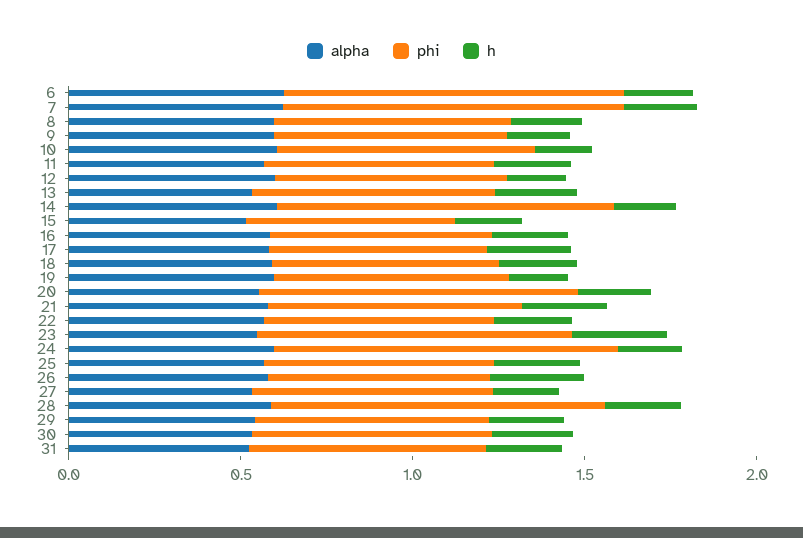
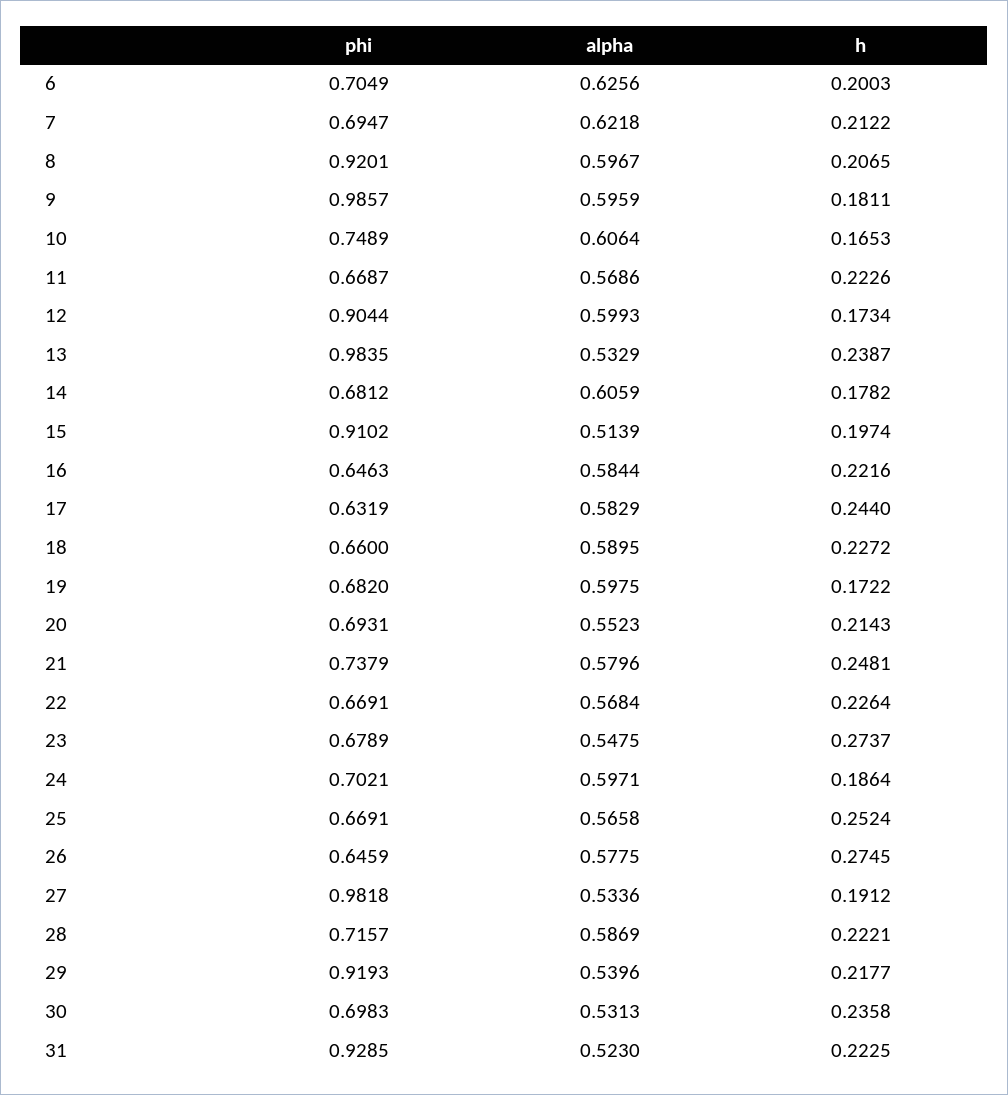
phi, 6: 1 -> 0.7049
phi, 7: 1 -> 0.6947
phi, 8: 0.7 -> 0.9201
phi, 9: 0.7 -> 0.9857
phi, 12: 0.7 -> 0.9044
phi, 13: 0.7 -> 0.9835
phi, 14: 1 -> 0.6812
phi, 15: 0.6 -> 0.9102
phi, 20: 0.9 -> 0.6931
phi, 23: 0.9 -> 0.6789
phi, 24: 1 -> 0.7021
phi, 27: 0.7 -> 0.9818
phi, 28: 1 -> 0.7157
phi, 29: 0.7 -> 0.9193
phi, 31: 0.7 -> 0.9285

